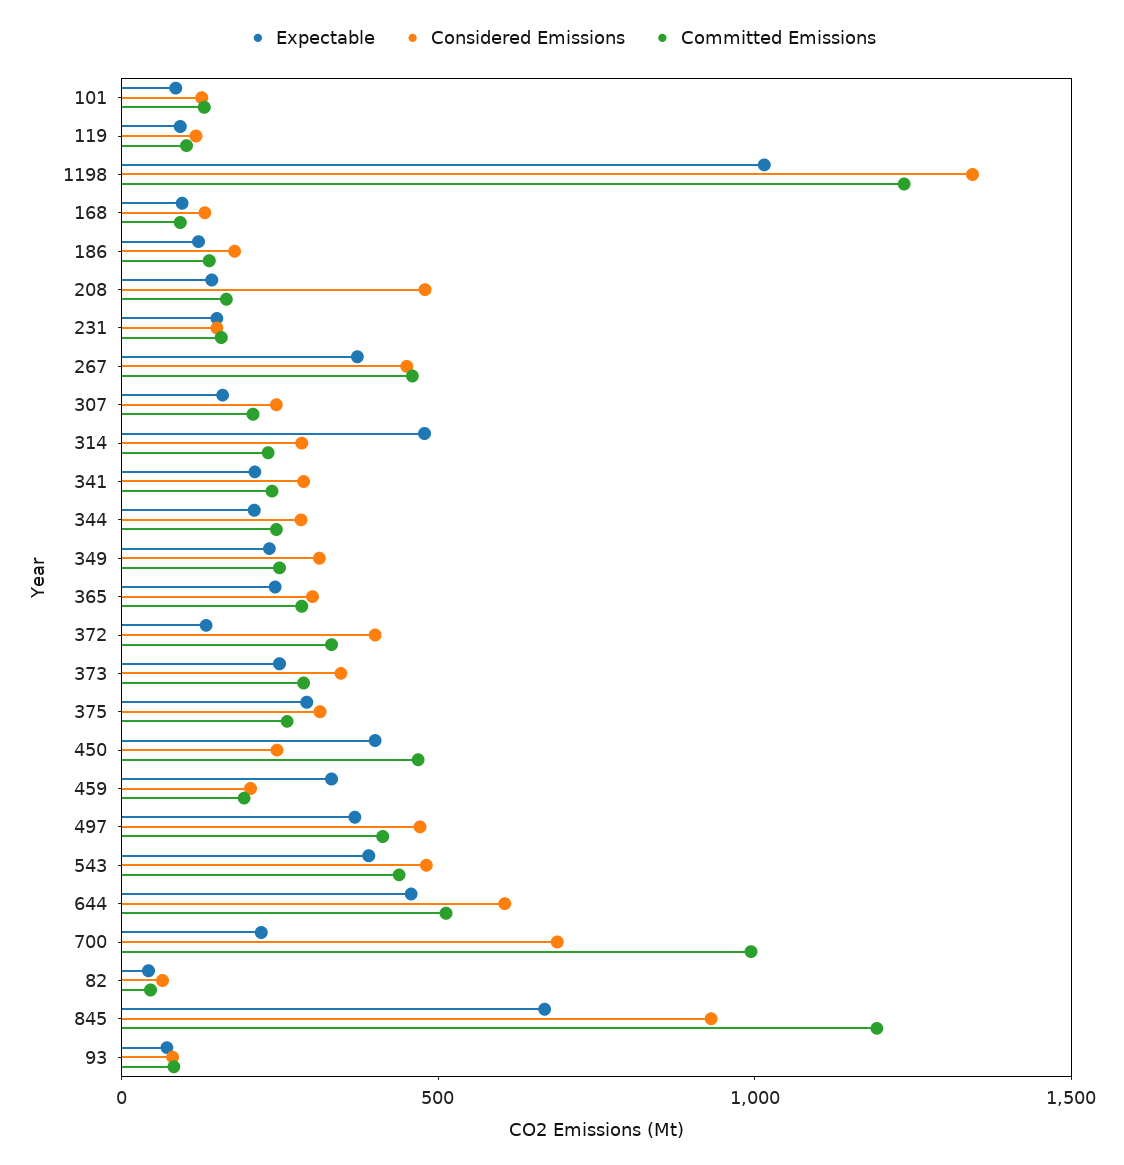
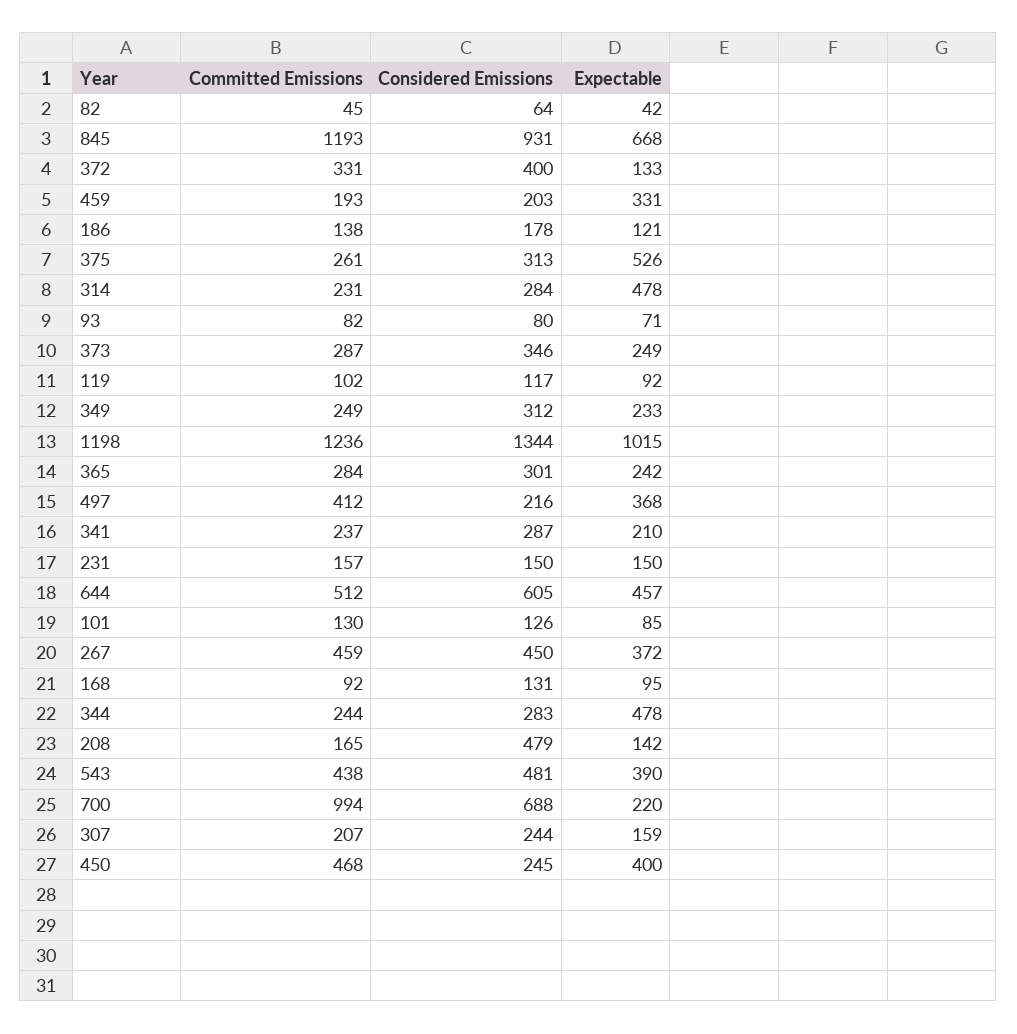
Expectable, 344: 200 -> 478
Expectable, 375: 300 -> 526
Considered Emissions, 497: 500 -> 216

